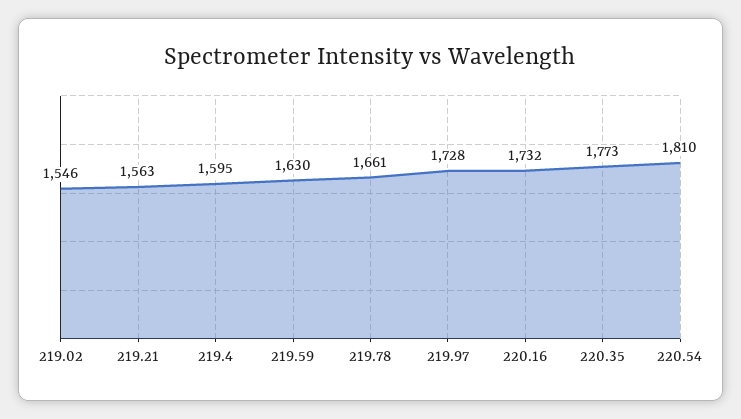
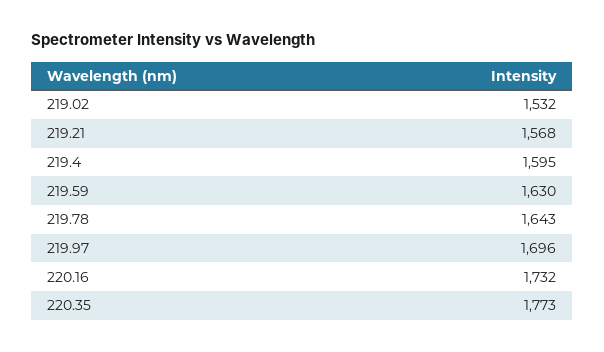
219.02: 1546 -> 1532
219.21: 1563 -> 1568
219.78: 1661 -> 1643
219.97: 1728 -> 1696
220.54: 1810 -> none

